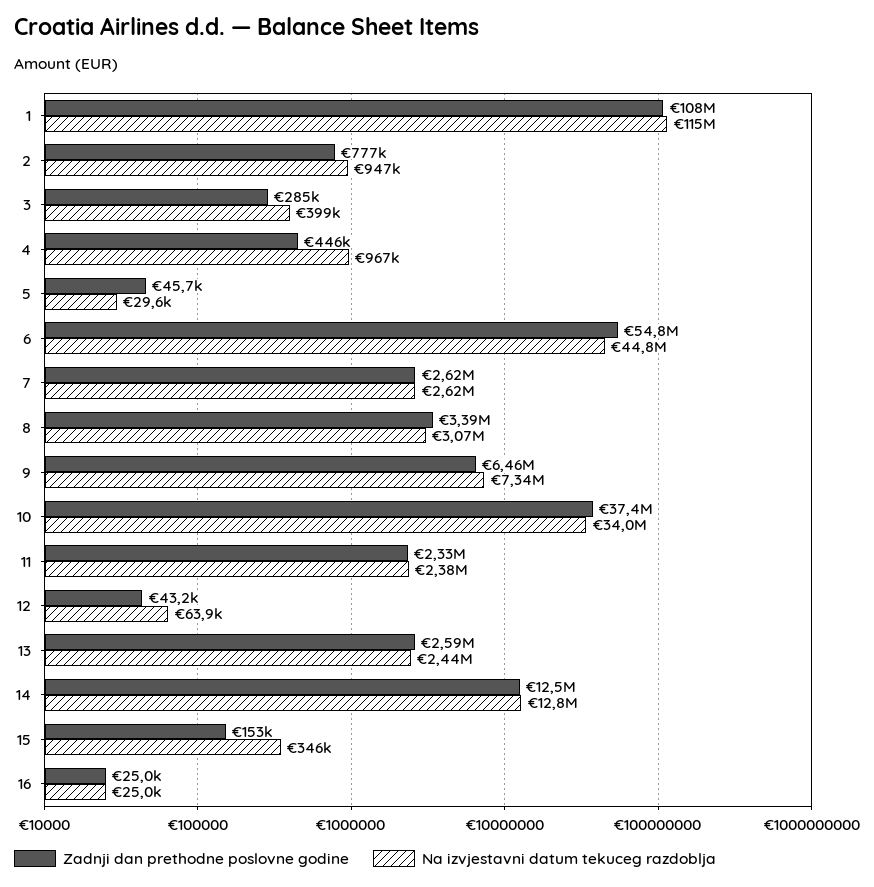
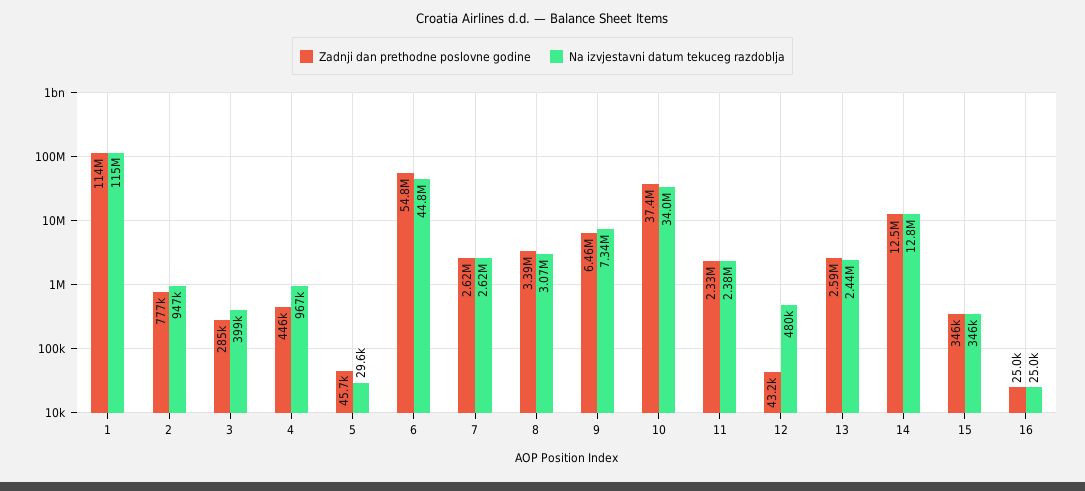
Zadnji dan prethodne poslovne godine, 1: 108000000 -> 114000000
Na izvjestavni datum tekuceg razdoblja, 12: 63900 -> 480000
Zadnji dan prethodne poslovne godine, 15: 153000 -> 346000

